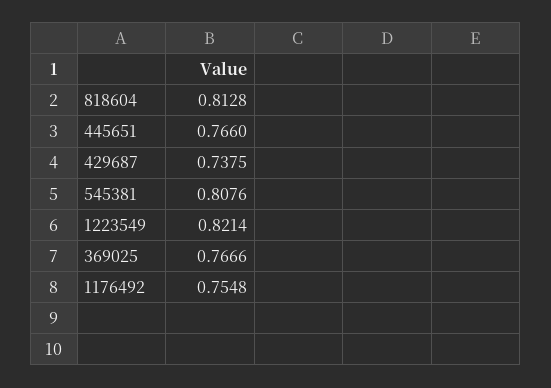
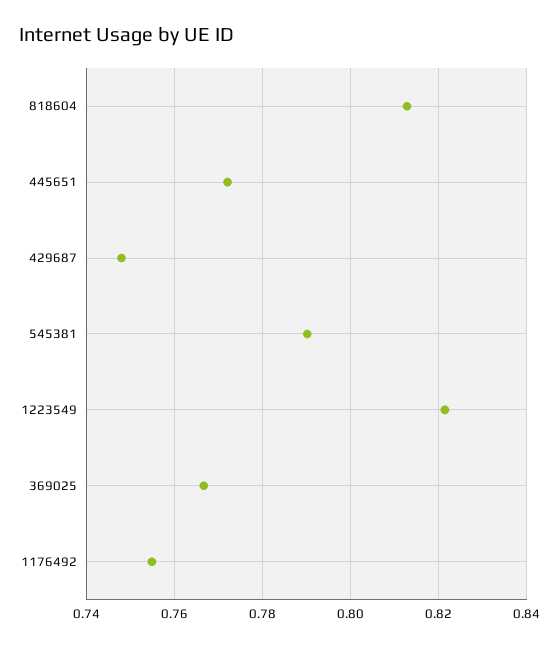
445651: 0.766 -> 0.772
429687: 0.7375 -> 0.748
545381: 0.8076 -> 0.79

